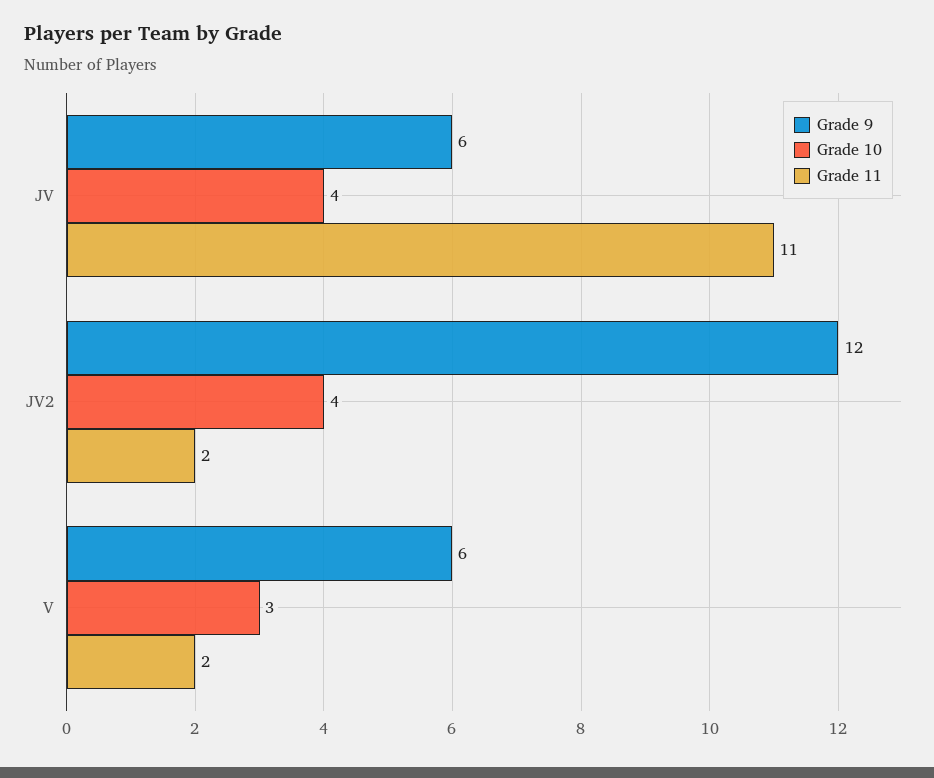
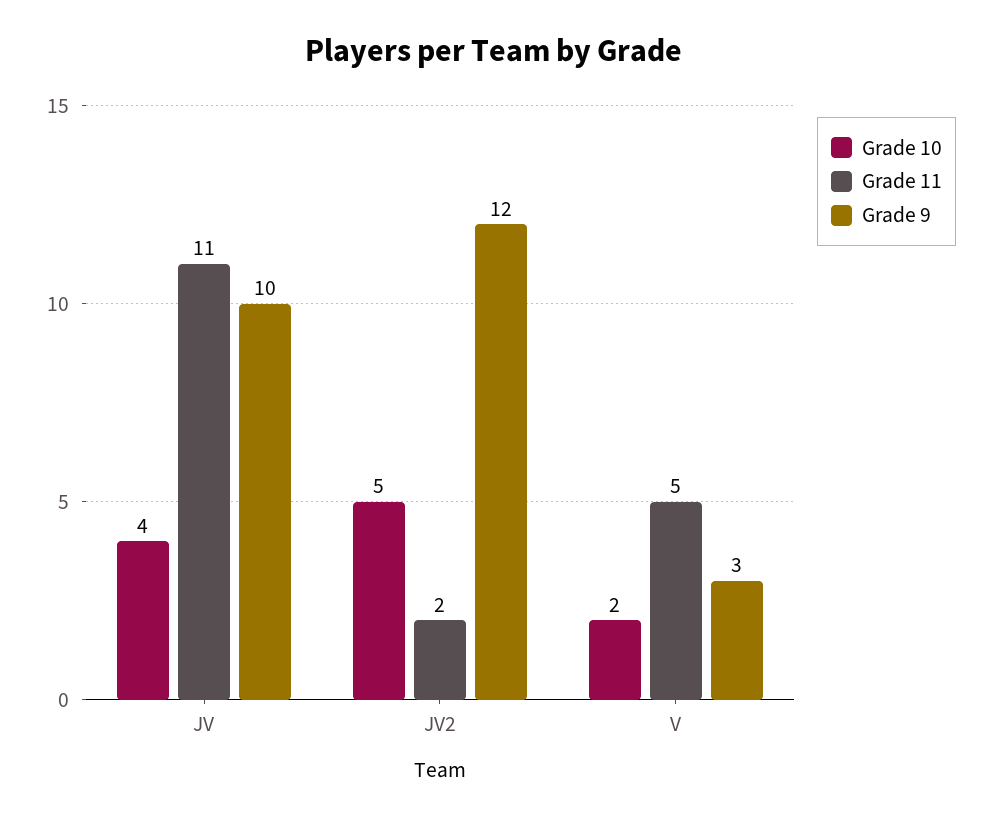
Grade 9, JV: 6 -> 10
Grade 10, JV2: 4 -> 5
Grade 9, V: 6 -> 3
Grade 10, V: 3 -> 2
Grade 11, V: 2 -> 5

